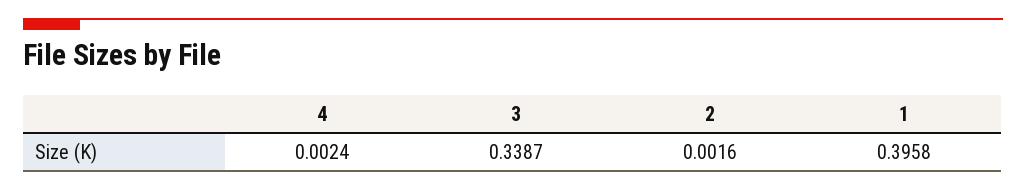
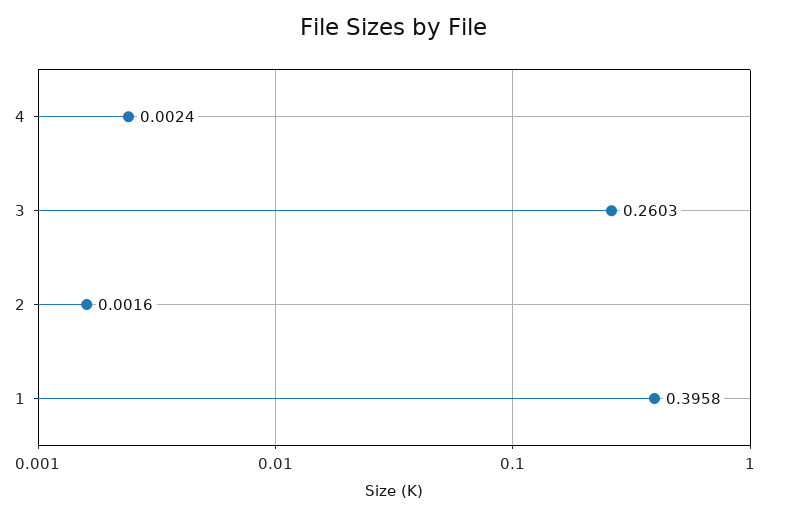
3: 0.3387 -> 0.2603

